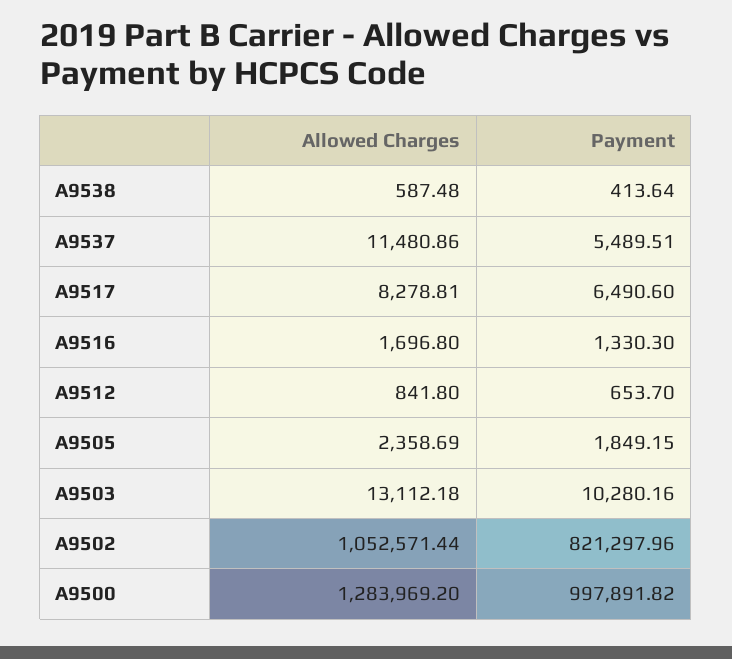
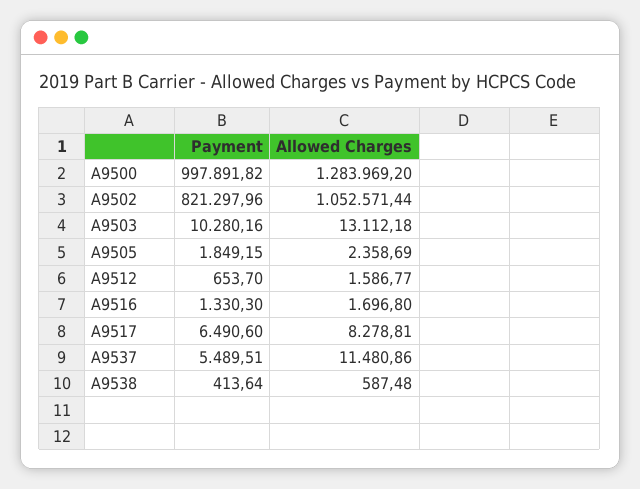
Allowed Charges, A9512: 841.8 -> 1586.77

